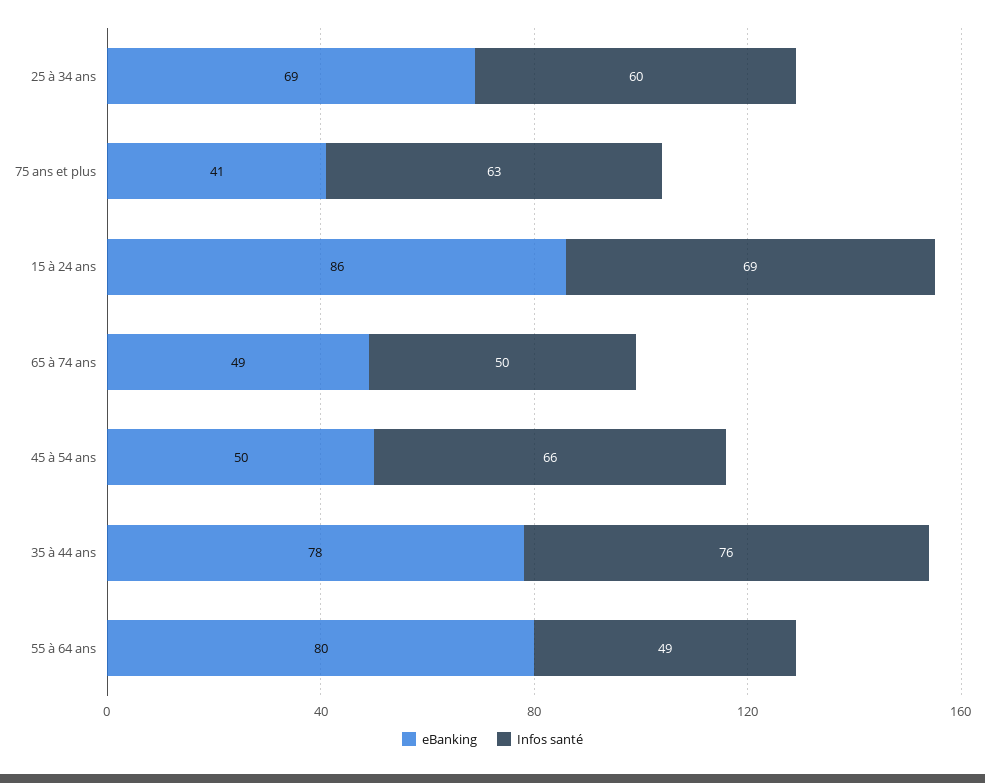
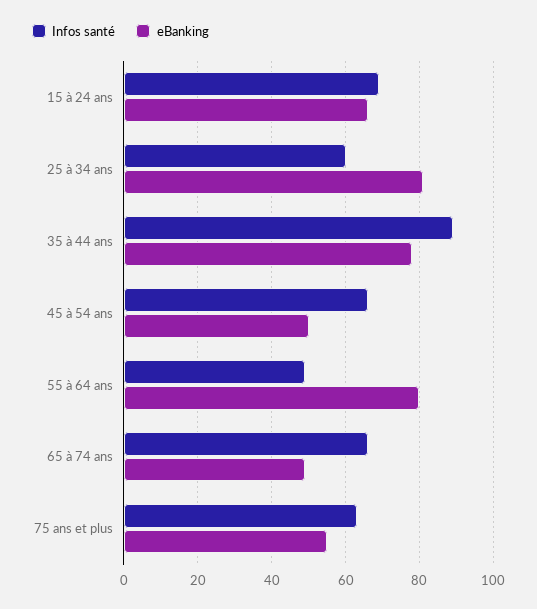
eBanking, 25 à 34 ans: 69 -> 80
eBanking, 75 ans et plus: 41 -> 55
eBanking, 15 à 24 ans: 86 -> 65
Infos santé, 65 à 74 ans: 50 -> 65
Infos santé, 35 à 44 ans: 76 -> 90

